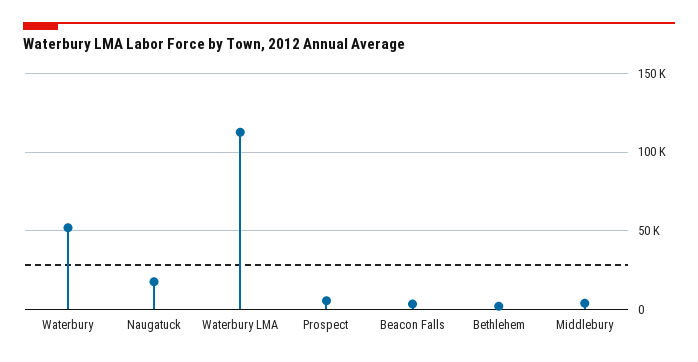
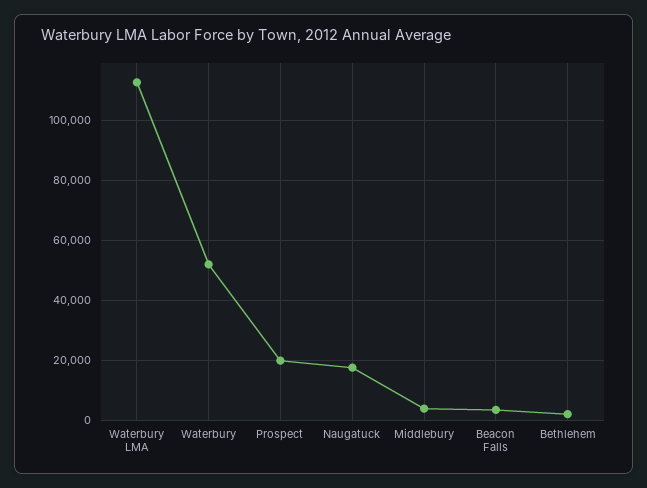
Prospect: 5000 -> 20000

